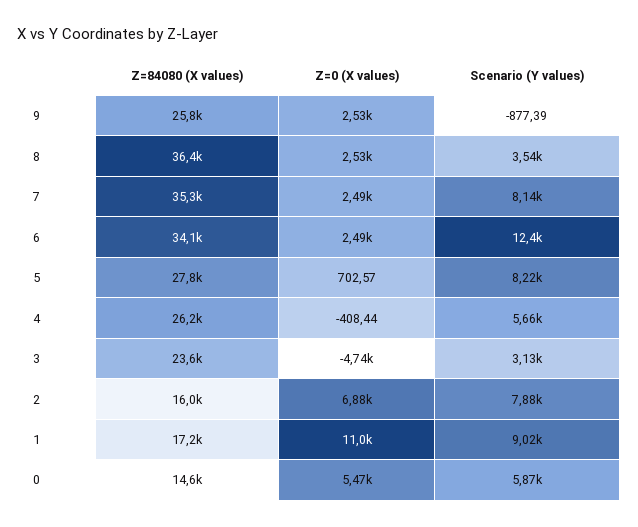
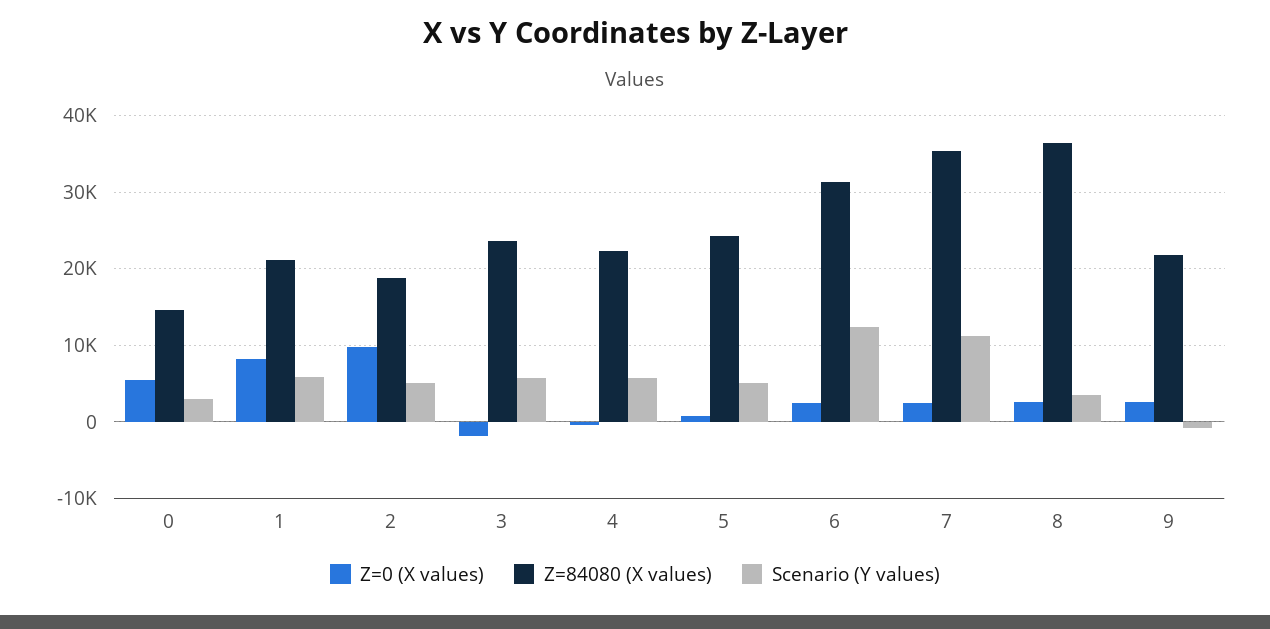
Z=84080 (X values), 9: 25800 -> 22000
Scenario (Y values), 7: 8140 -> 11000
Z=84080 (X values), 6: 34100 -> 31000
Z=84080 (X values), 5: 27800 -> 24000
Scenario (Y values), 5: 8220 -> 5000
Z=84080 (X values), 4: 26200 -> 22000
Z=0 (X values), 3: -4740 -> -2000
Scenario (Y values), 3: 3130 -> 6000
Z=84080 (X values), 2: 16000 -> 19000
Z=0 (X values), 2: 6880 -> 10000
Scenario (Y values), 2: 7880 -> 5000
Z=84080 (X values), 1: 17200 -> 21000
Z=0 (X values), 1: 11000 -> 8000
Scenario (Y values), 1: 9020 -> 6000
Scenario (Y values), 0: 5870 -> 3000

